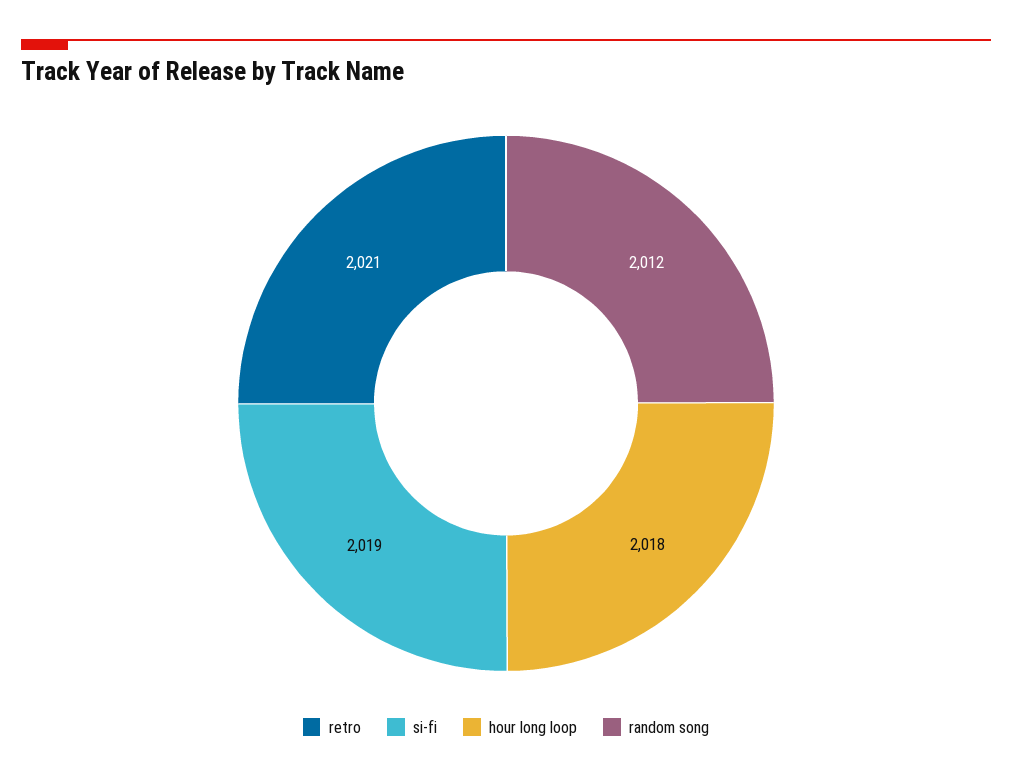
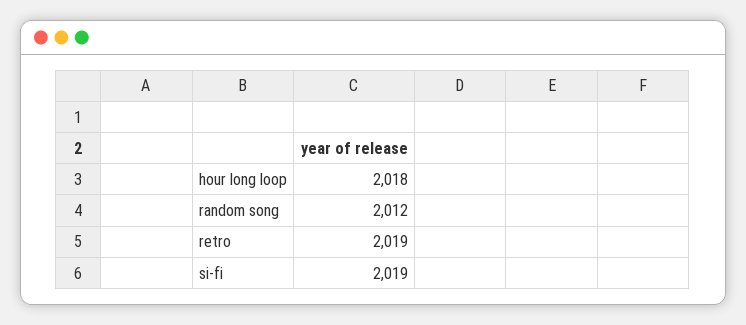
retro: 2021 -> 2019

